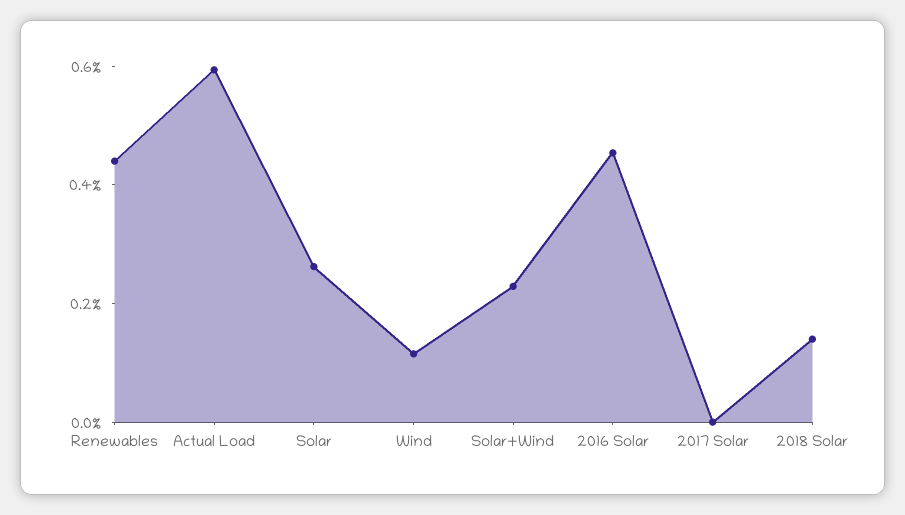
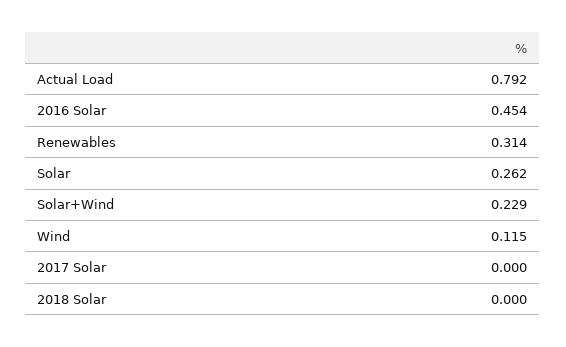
Renewables: 0.45 -> 0.314
Actual Load: 0.6 -> 0.792
2018 Solar: 0.15 -> 0

